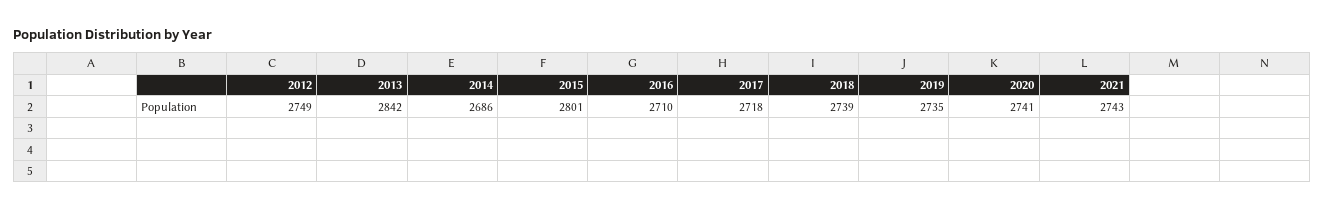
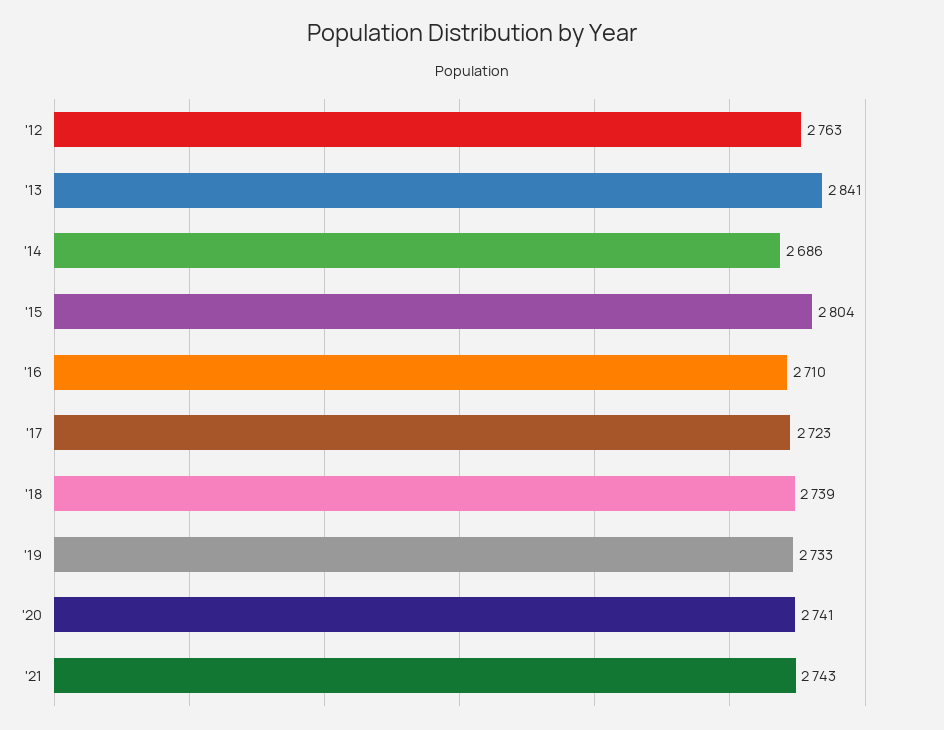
2012: 2749 -> 2763
2013: 2842 -> 2841
2015: 2801 -> 2804
2017: 2718 -> 2723
2019: 2735 -> 2733

